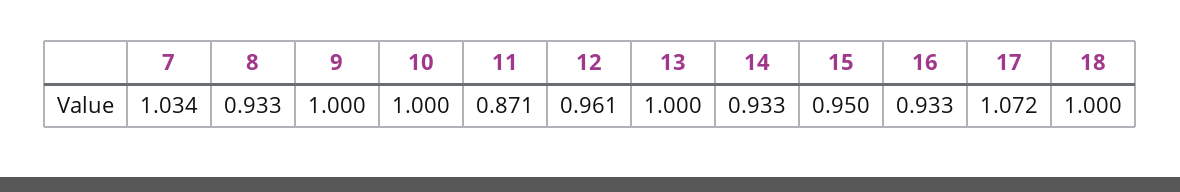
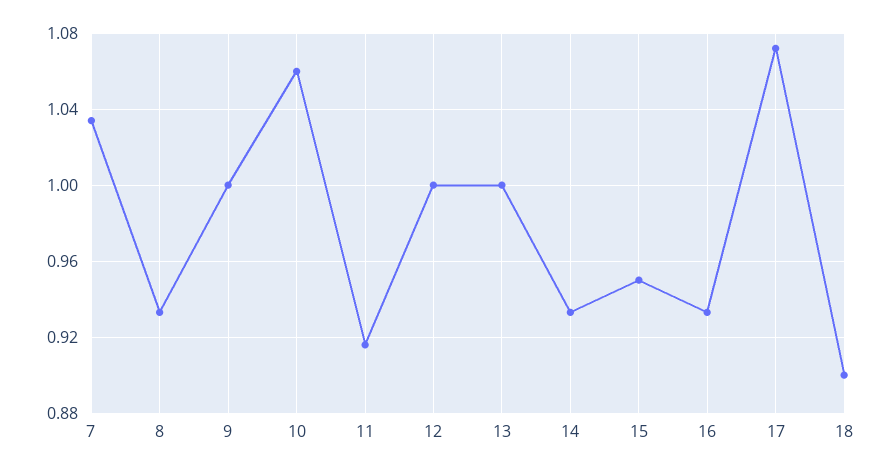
10: 1 -> 1.06
11: 0.871 -> 0.915
12: 0.961 -> 1
18: 1 -> 0.9

